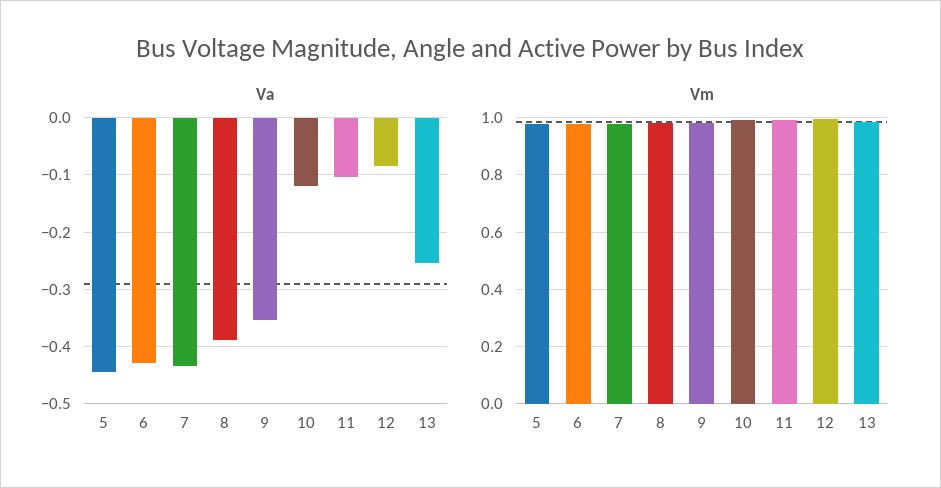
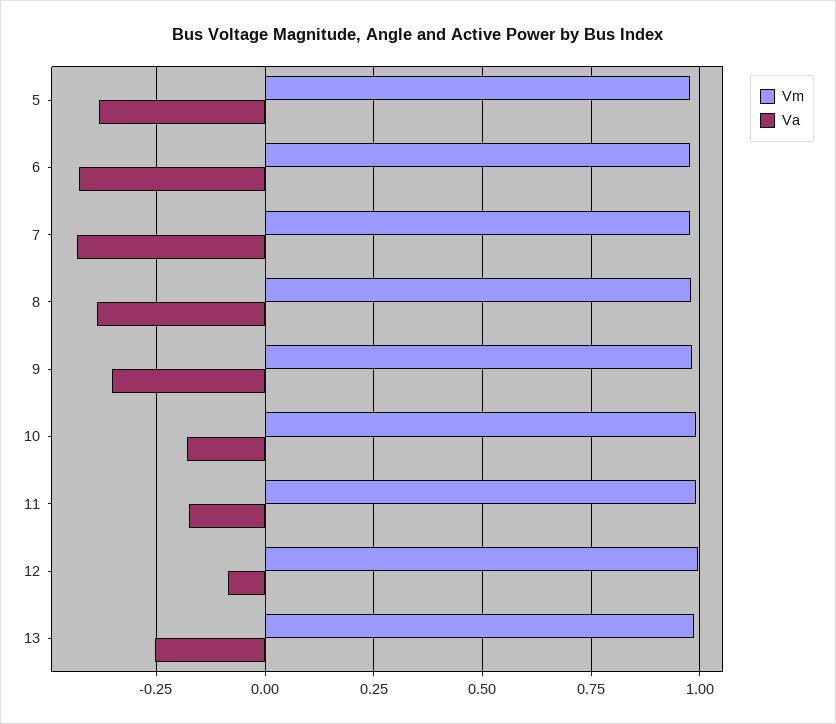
Va, 5: -0.44 -> -0.375
Va, 10: -0.12 -> -0.175
Va, 11: -0.1 -> -0.175

